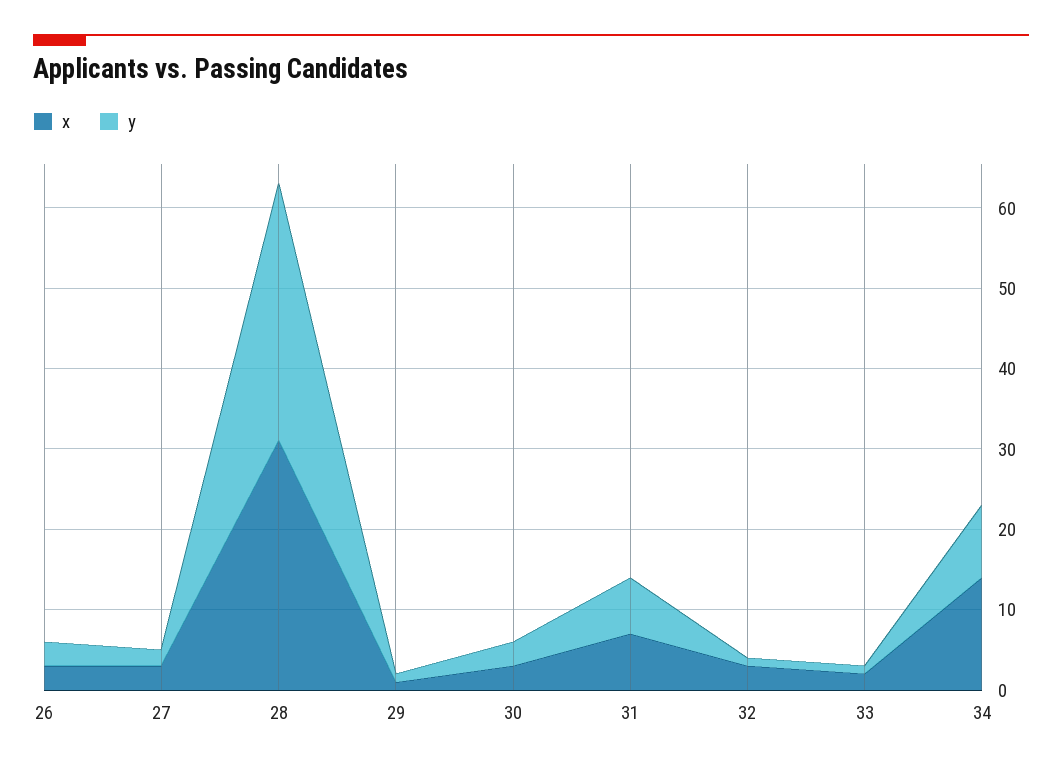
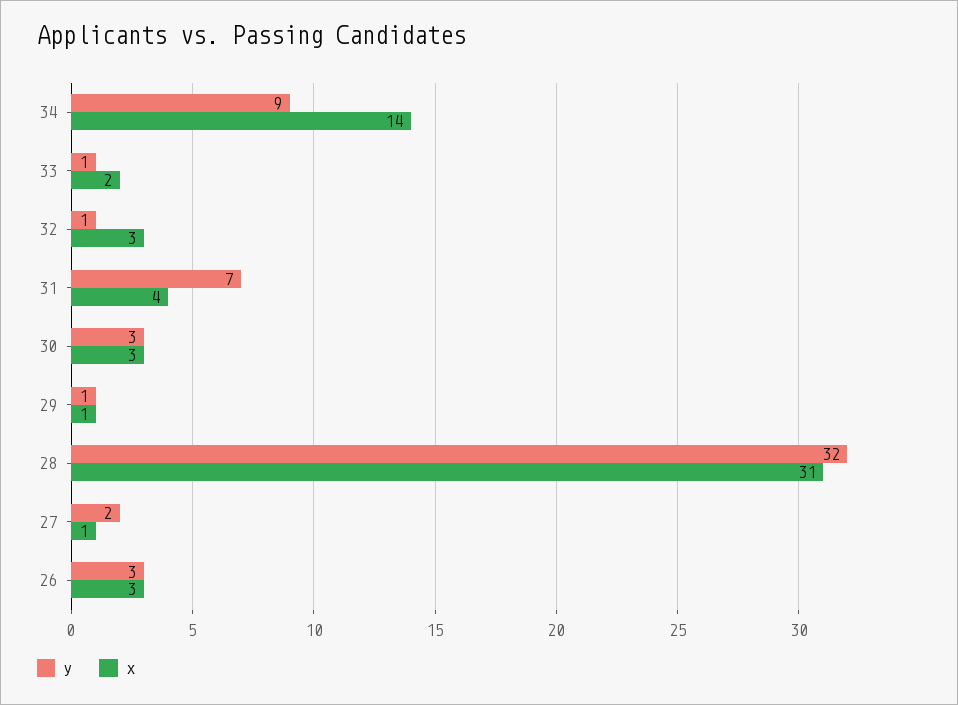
x, 27: 3 -> 1
x, 31: 7 -> 4

